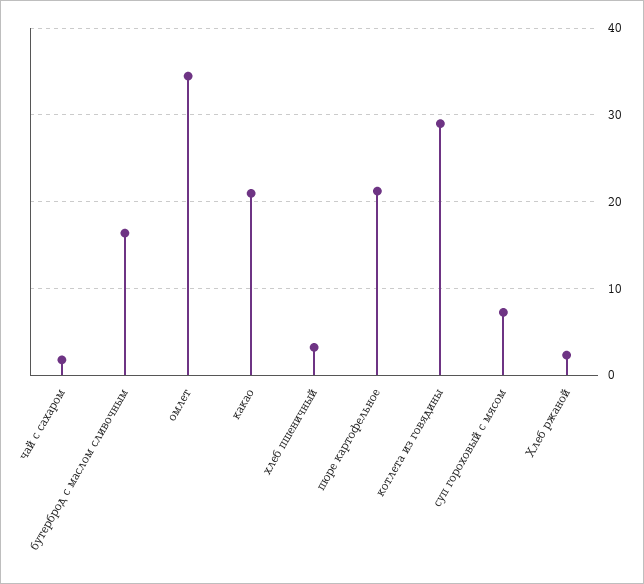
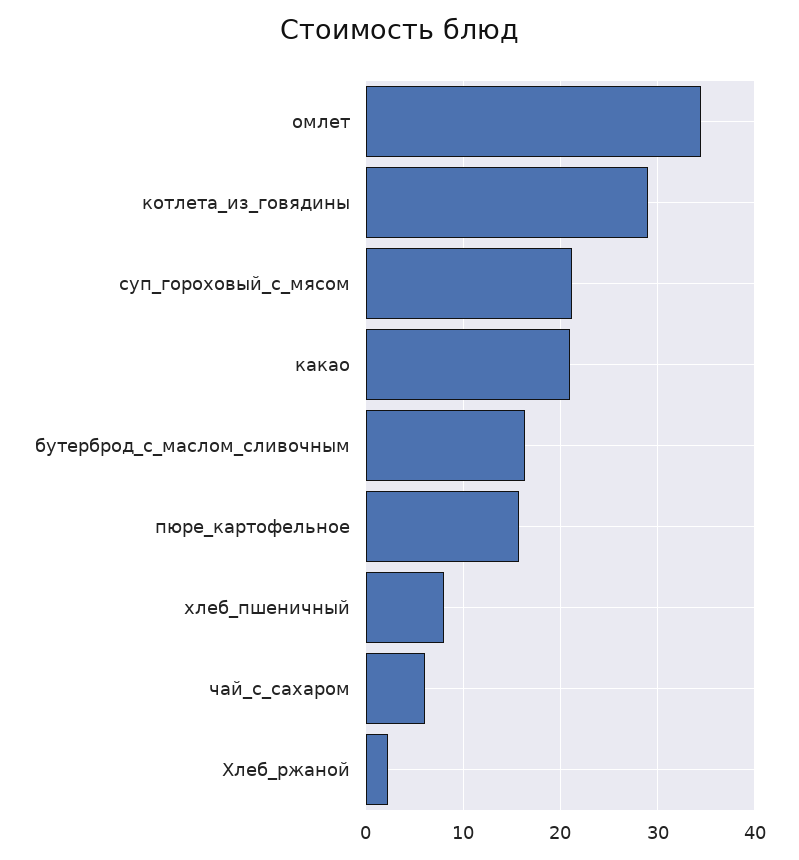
чай с сахаром: 2 -> 6
хлеб пшеничный: 3 -> 8
пюре картофельное: 21 -> 16
суп гороховый с мясом: 7 -> 21

